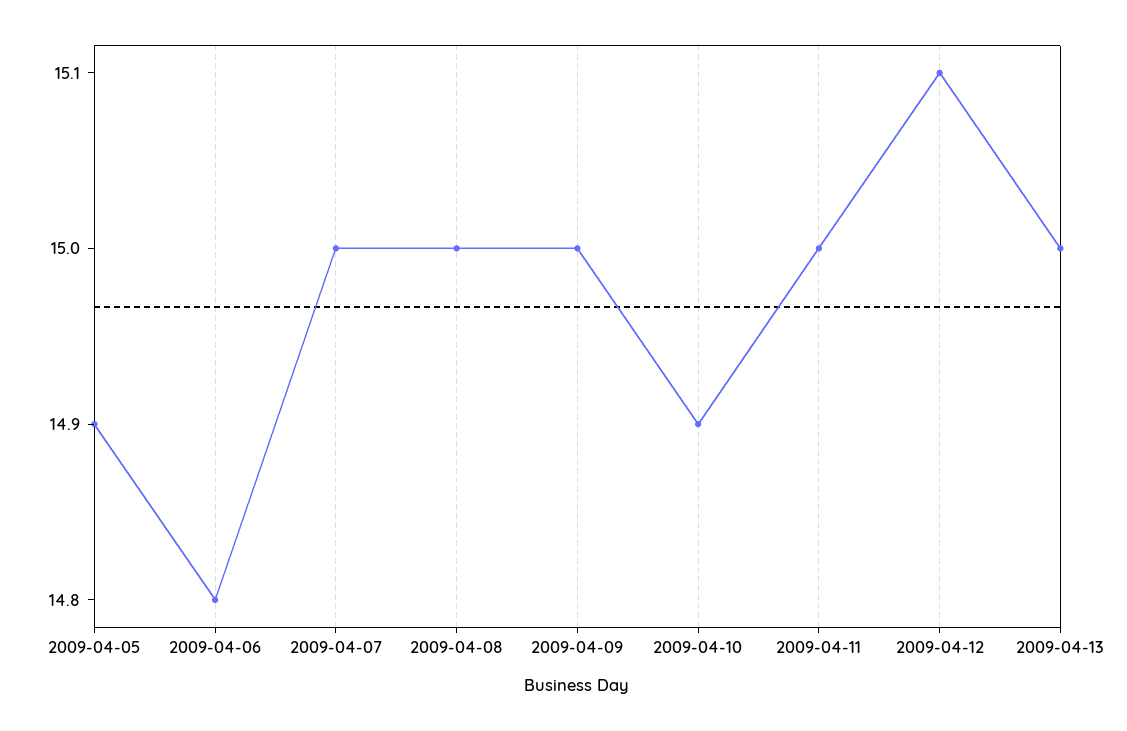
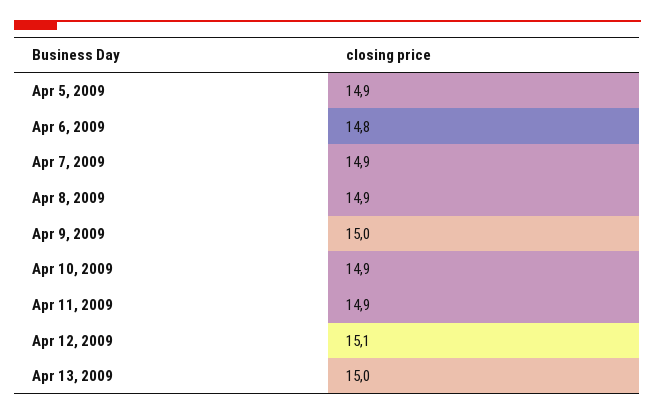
2009-04-07: 15 -> 14.9
2009-04-08: 15 -> 14.9
2009-04-11: 15 -> 14.9

